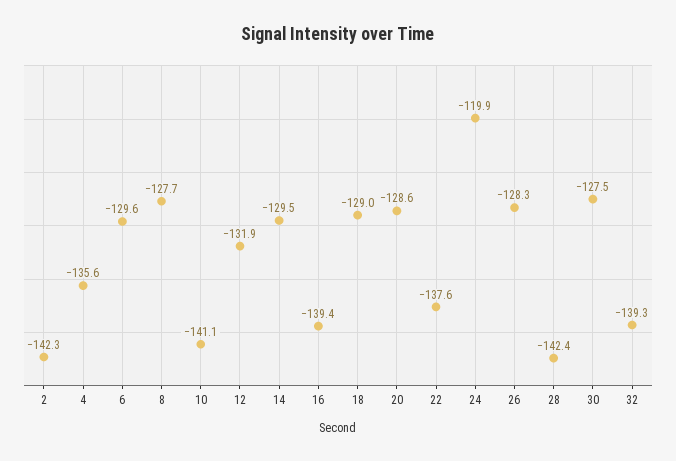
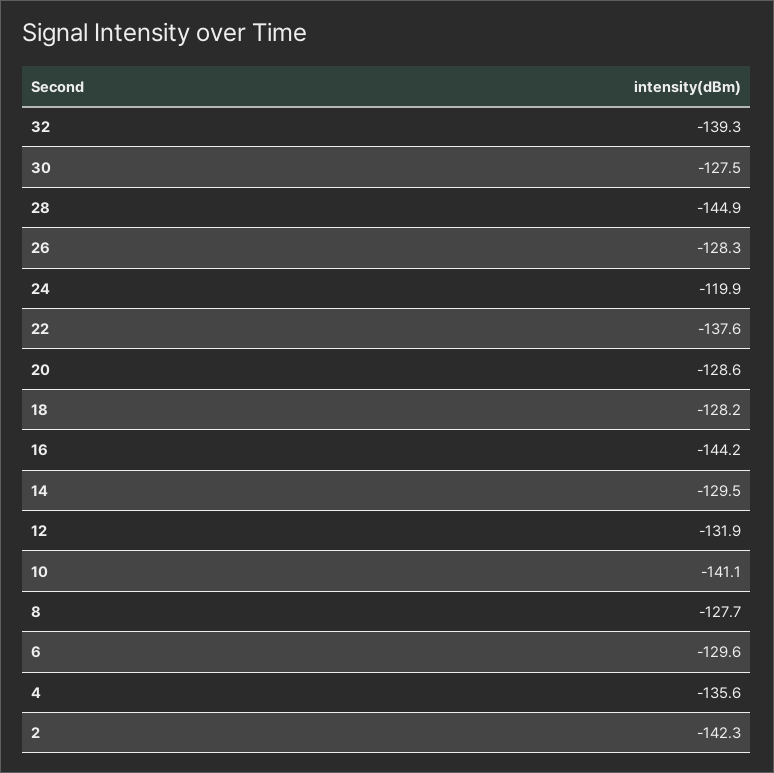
16: -139.4 -> -144.2
18: -129 -> -128.2
28: -142.4 -> -144.9

